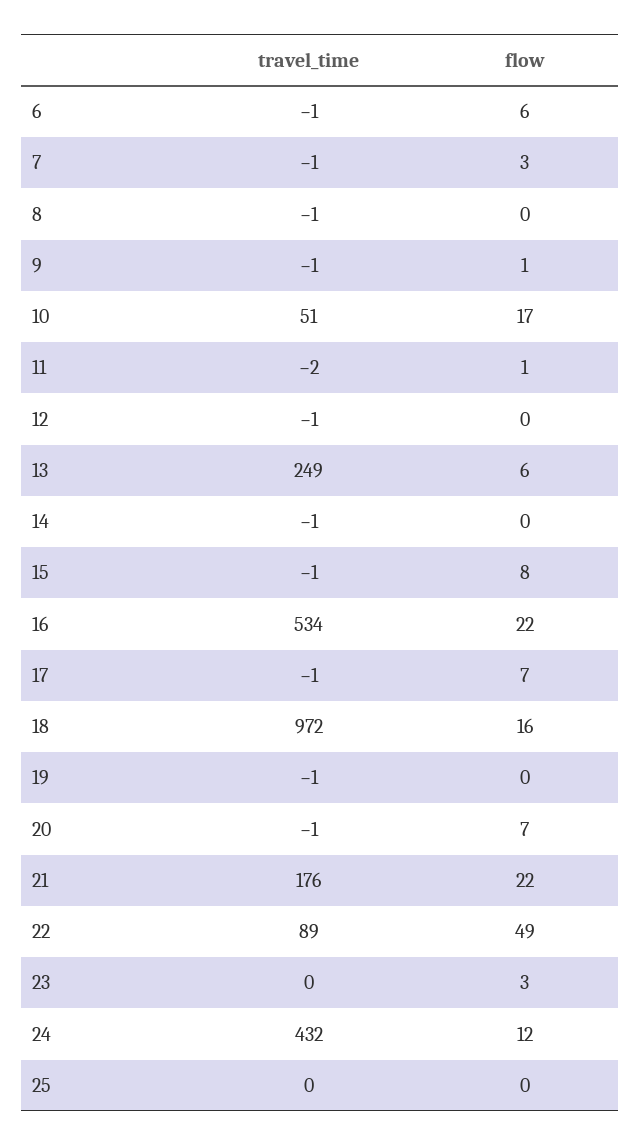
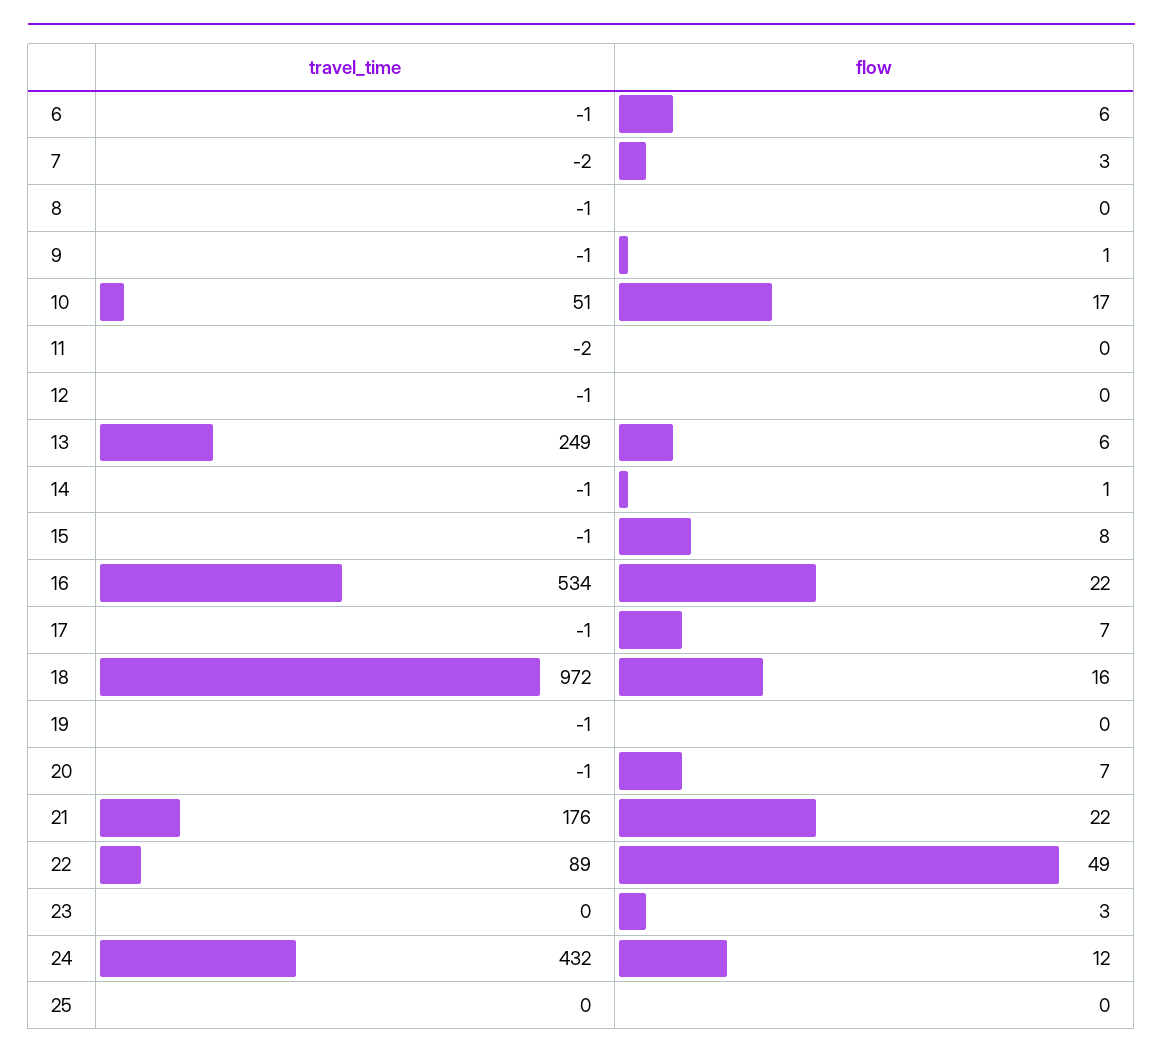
travel_time, 7: -1 -> -2
flow, 11: 1 -> 0
flow, 14: 0 -> 1

